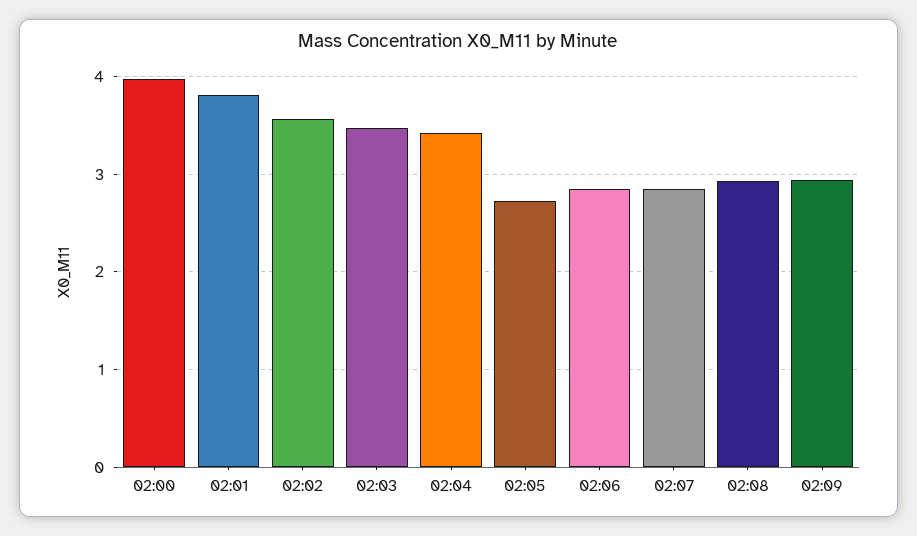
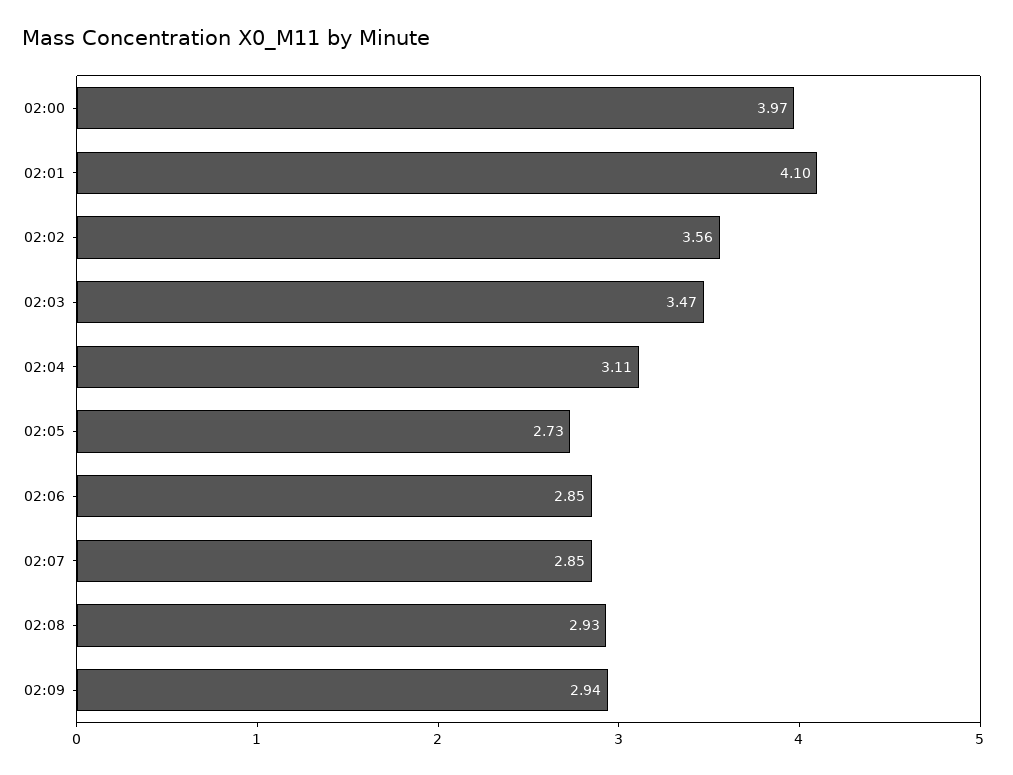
02:01: 3.8 -> 4.1
02:04: 3.4 -> 3.11

